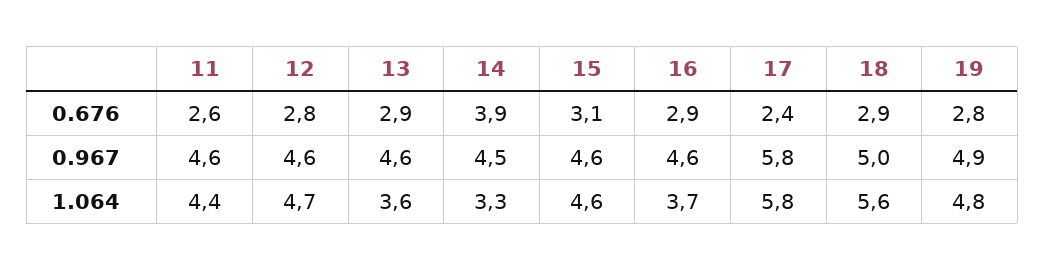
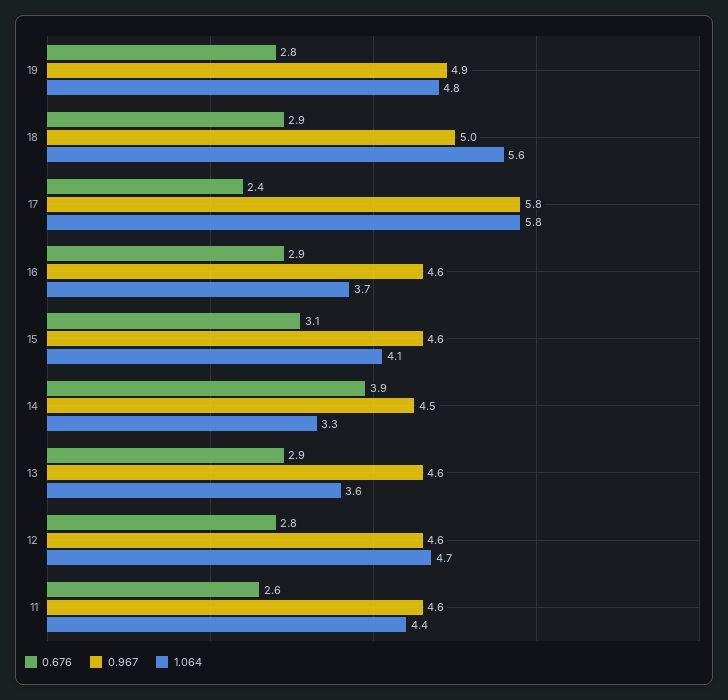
1.064, 15: 4.6 -> 4.1

